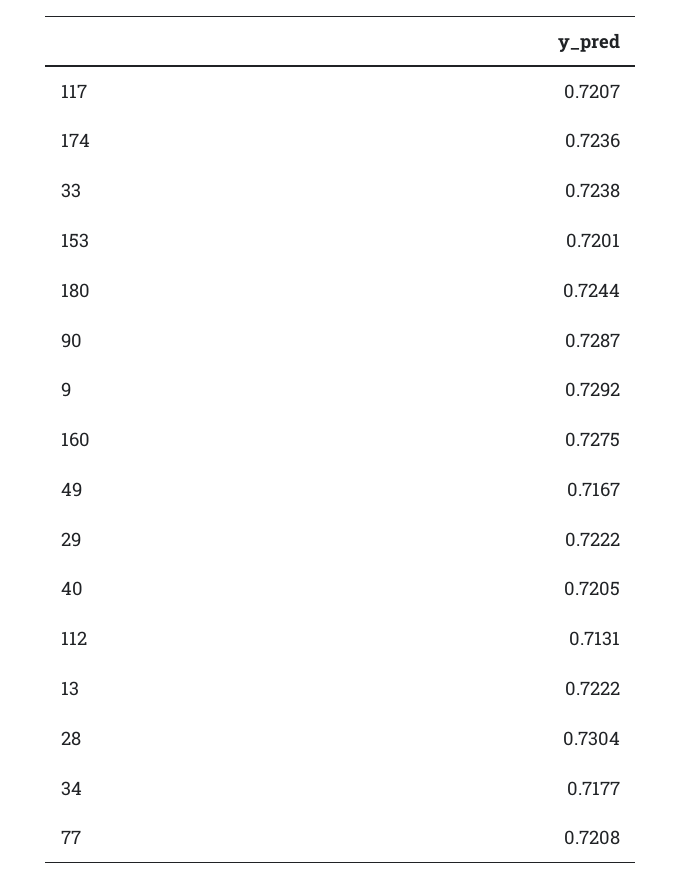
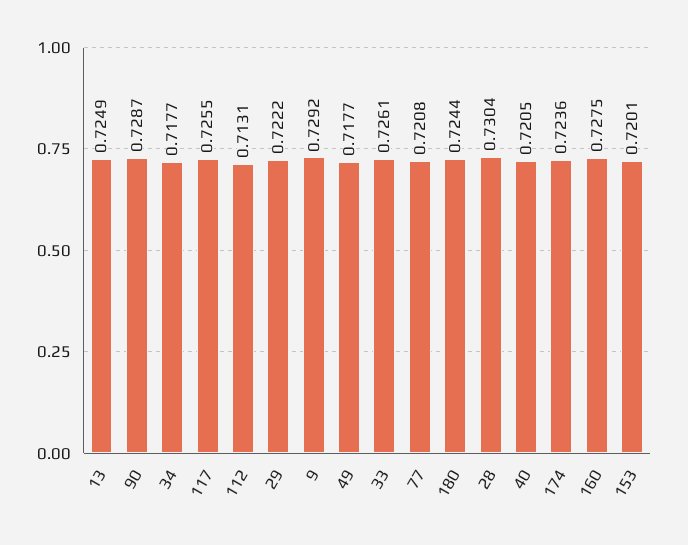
117: 0.7207 -> 0.7255
33: 0.7238 -> 0.7261
49: 0.7167 -> 0.7177
13: 0.7222 -> 0.7249

